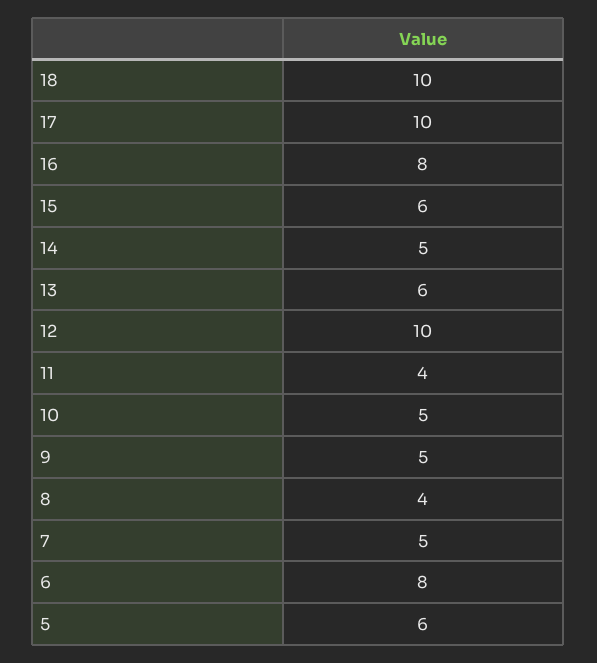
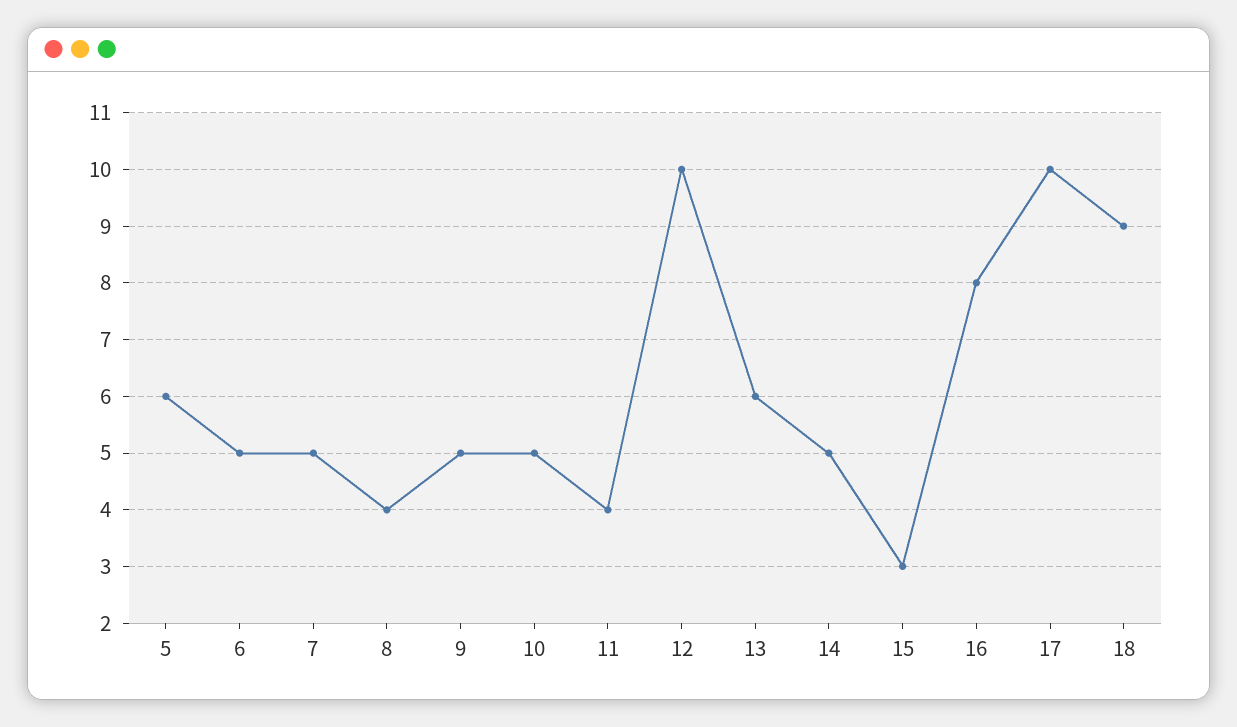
18: 10 -> 9
15: 6 -> 3
6: 8 -> 5

